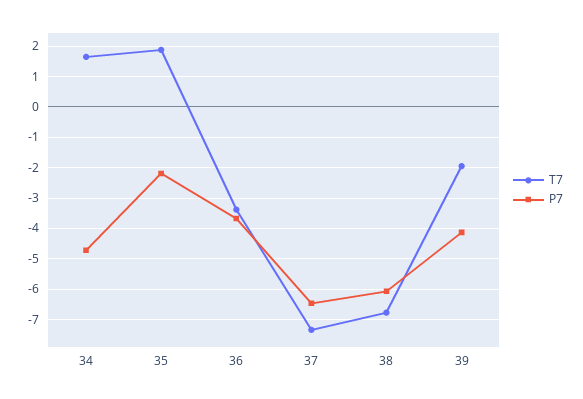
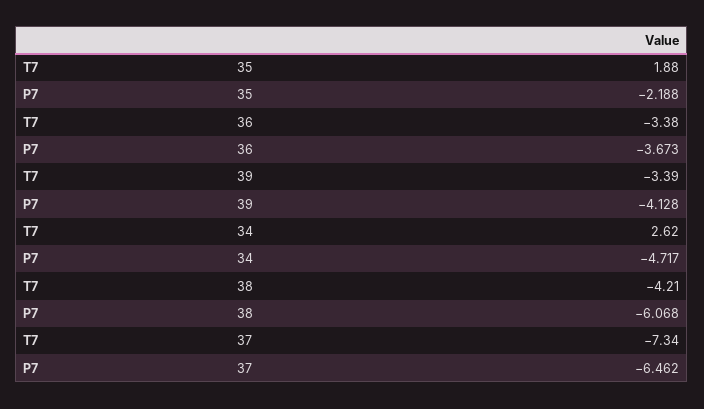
T7, 34: 1.6 -> 2.62
T7, 38: -6.8 -> -4.21
T7, 39: -2 -> -3.39

